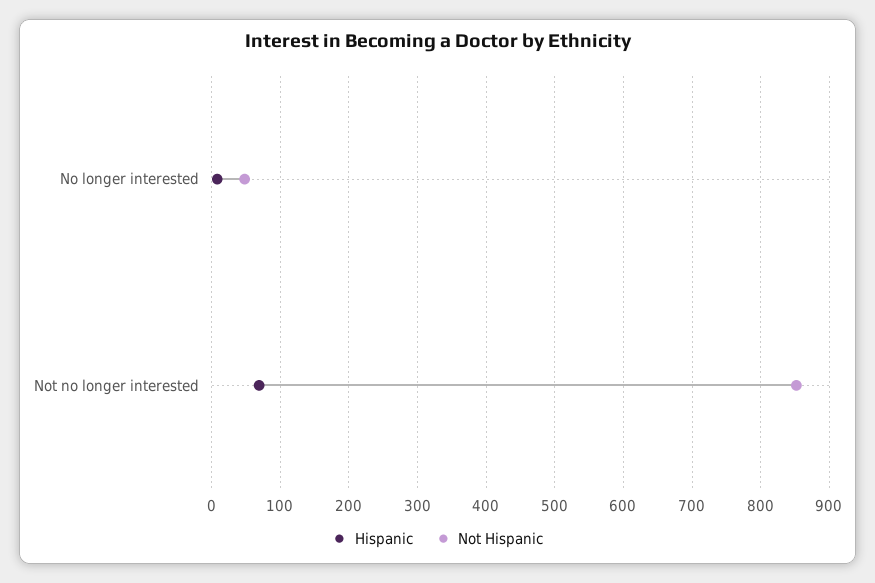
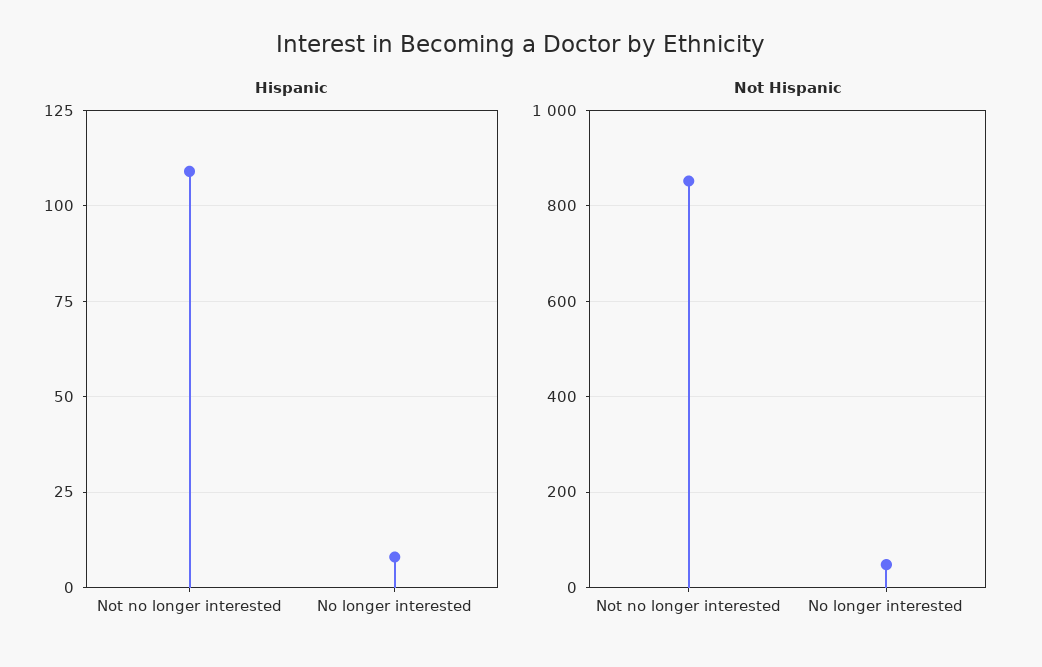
Hispanic, Not no longer interested: 70 -> 110

